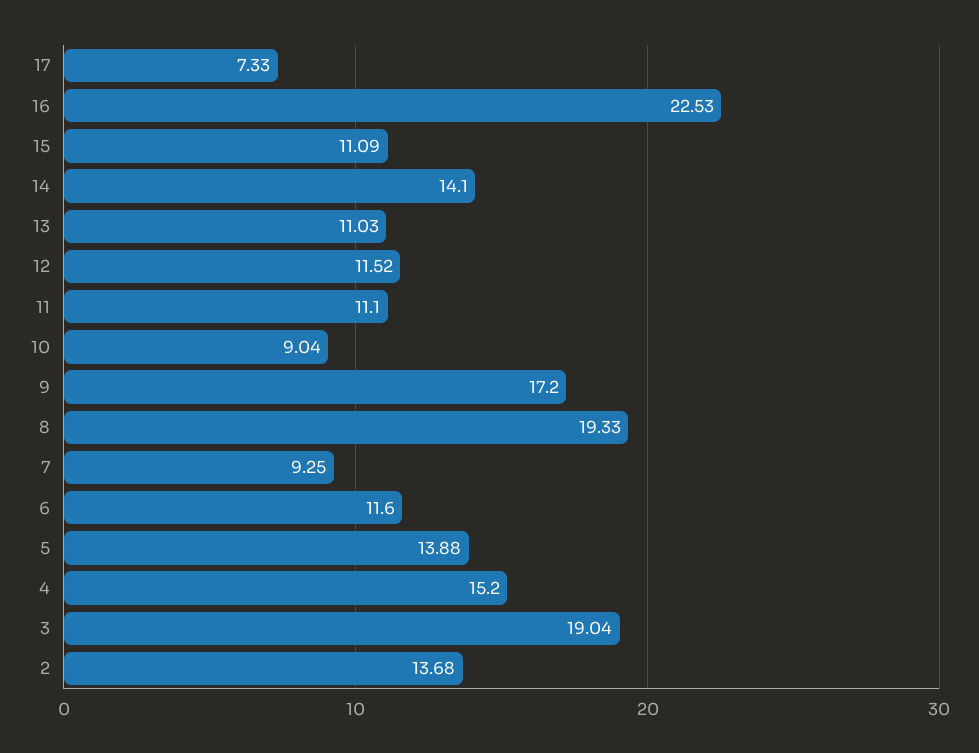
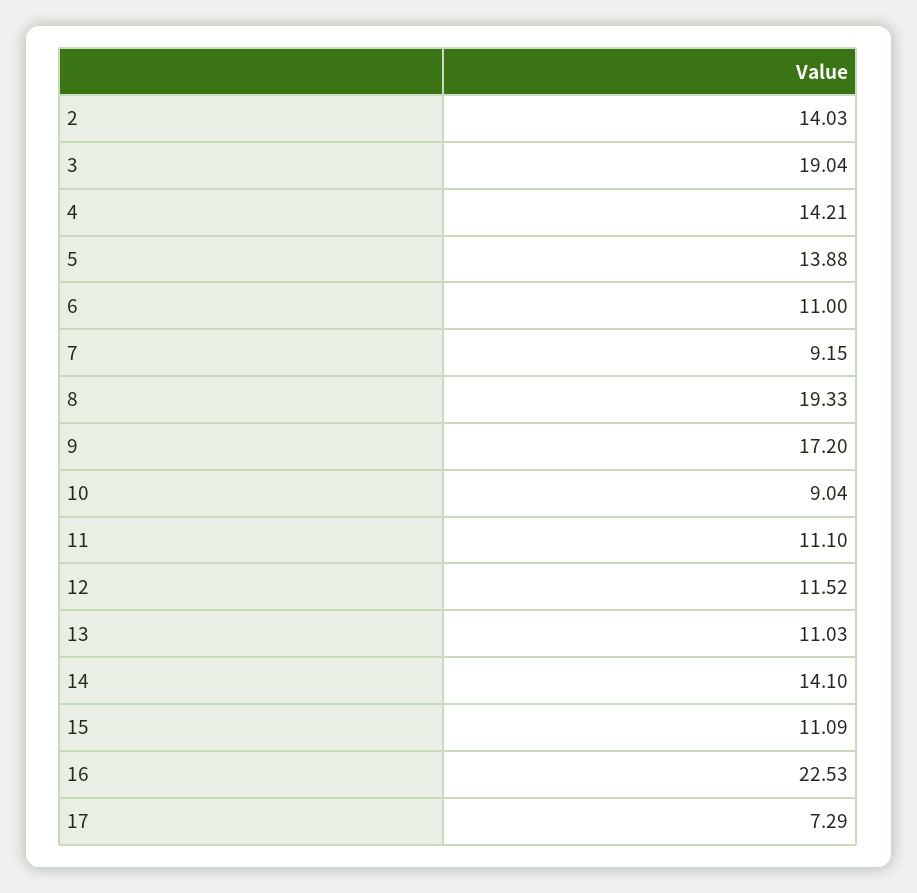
17: 7.33 -> 7.29
7: 9.25 -> 9.15
6: 11.6 -> 11
4: 15.2 -> 14.21
2: 13.68 -> 14.03

